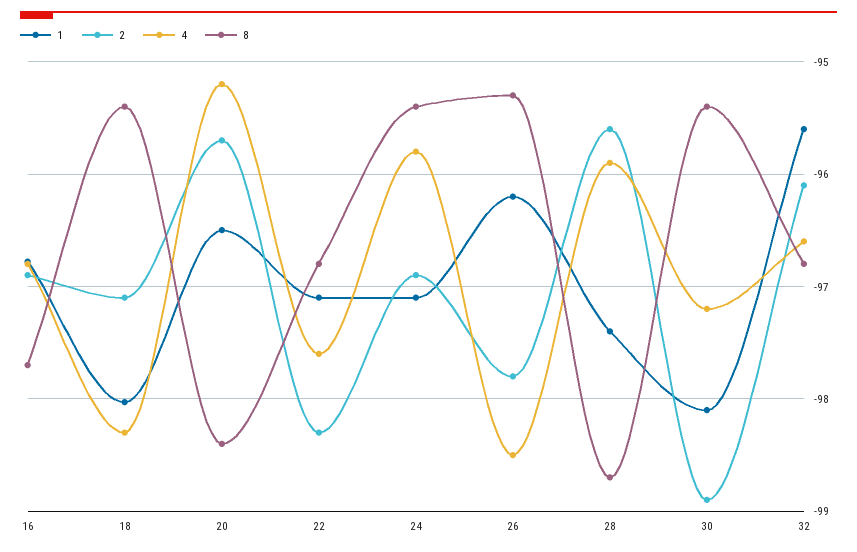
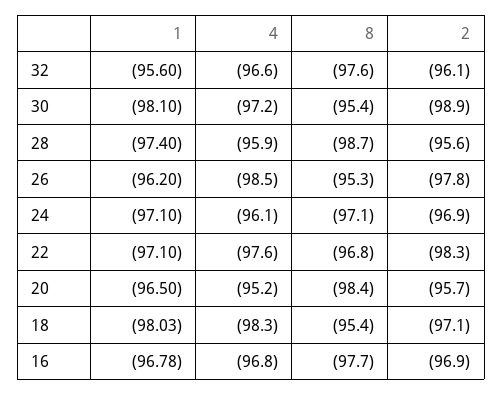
4, 24: -95.8 -> -96.1
8, 24: -95.4 -> -97.1
8, 32: -96.8 -> -97.6

